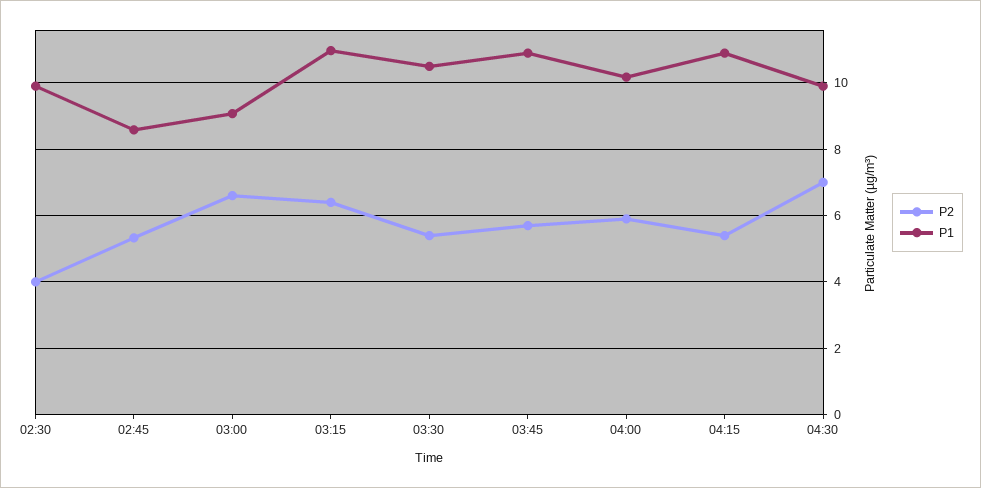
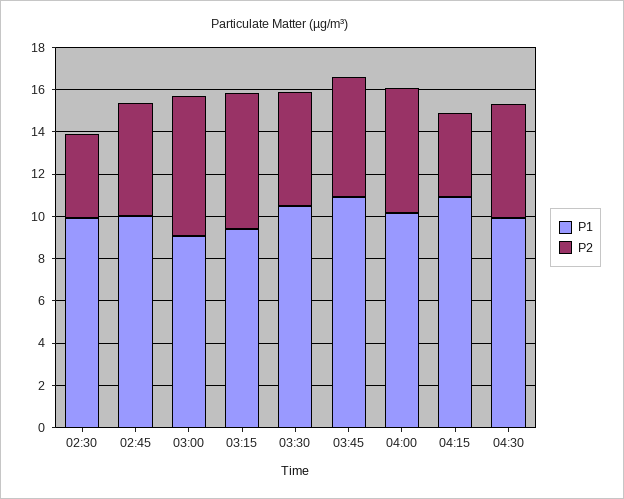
P1, 02:45: 8.6 -> 10
P1, 03:15: 11 -> 9.5
P2, 04:15: 5.4 -> 4
P2, 04:30: 7 -> 5.5

